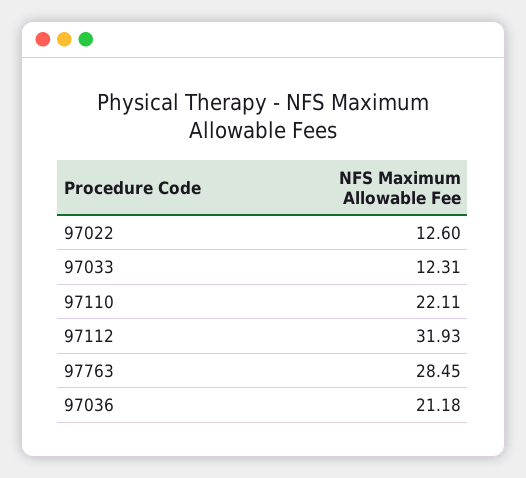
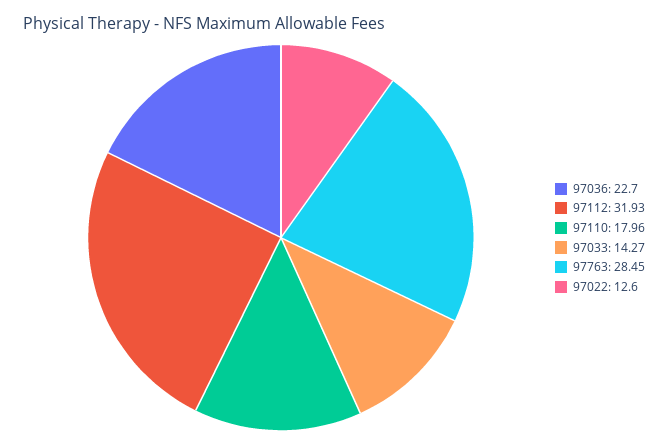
97033: 12.31 -> 14.27
97110: 22.11 -> 17.96
97036: 21.18 -> 22.7

